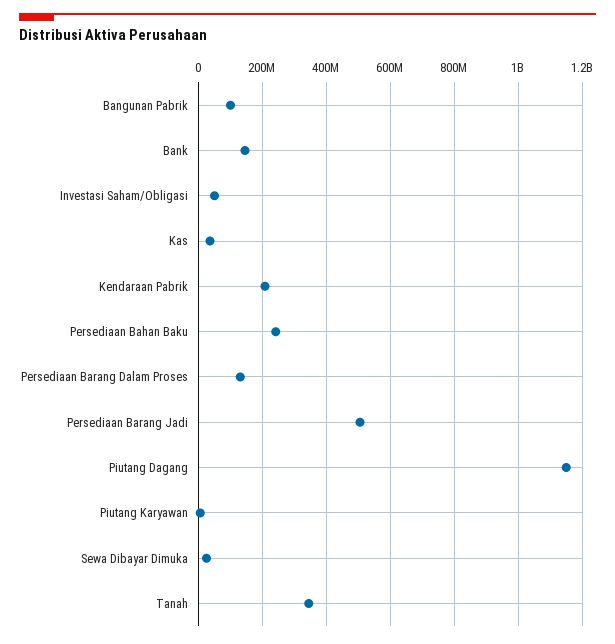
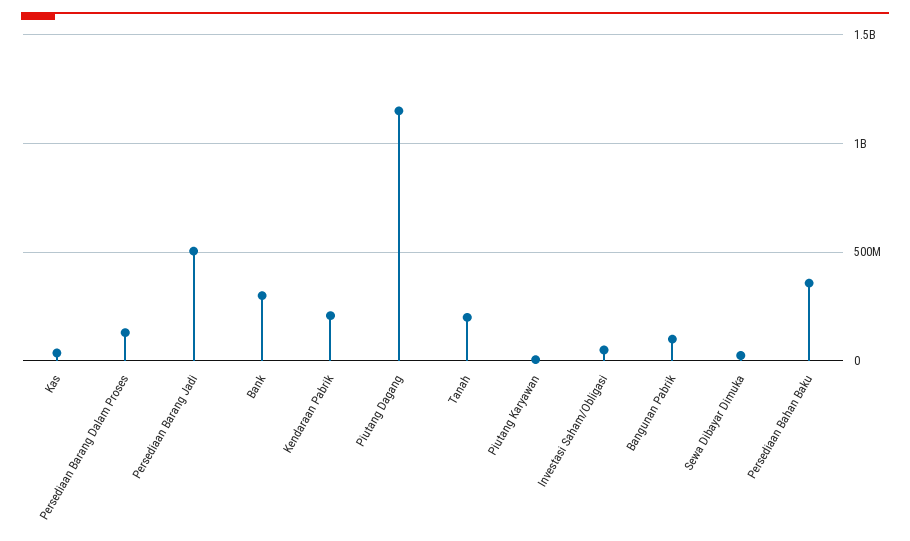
Bank: 140000000 -> 300000000
Persediaan Bahan Baku: 240000000 -> 350000000
Tanah: 340000000 -> 200000000

